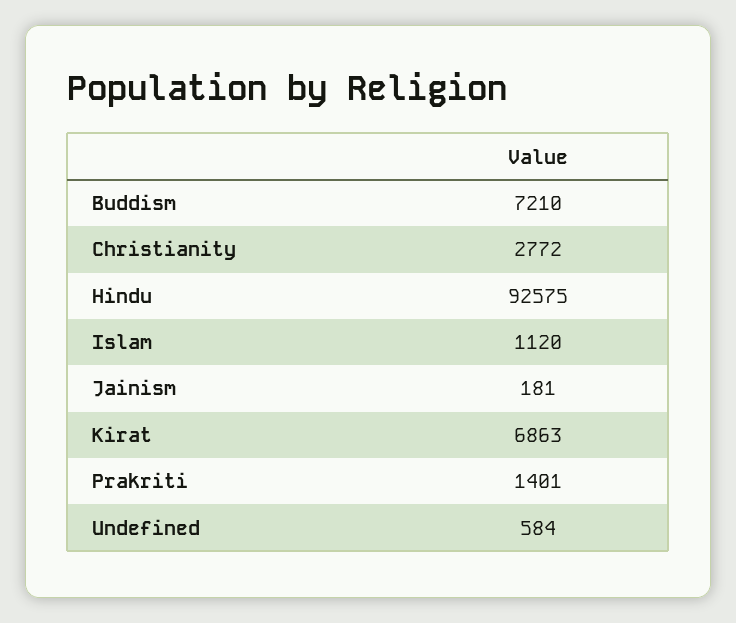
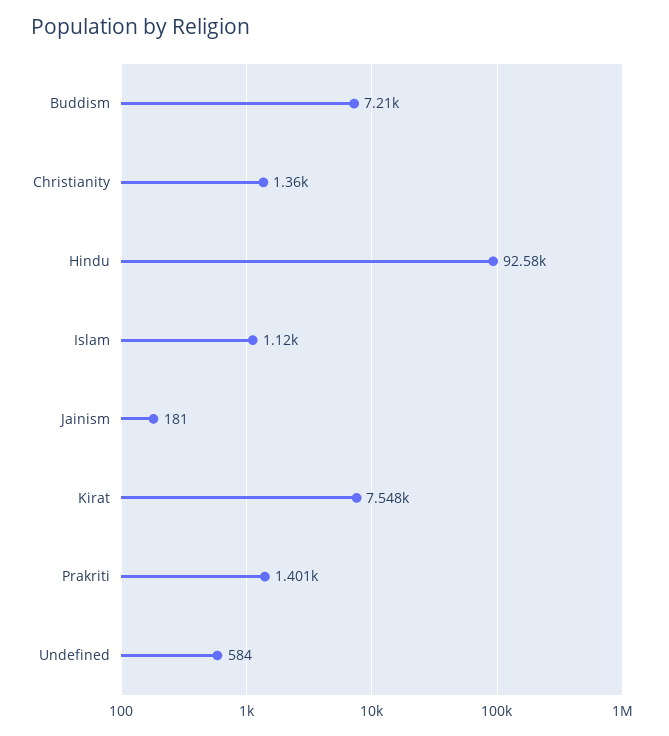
Christianity: 2772 -> 1360
Kirat: 6863 -> 7548

